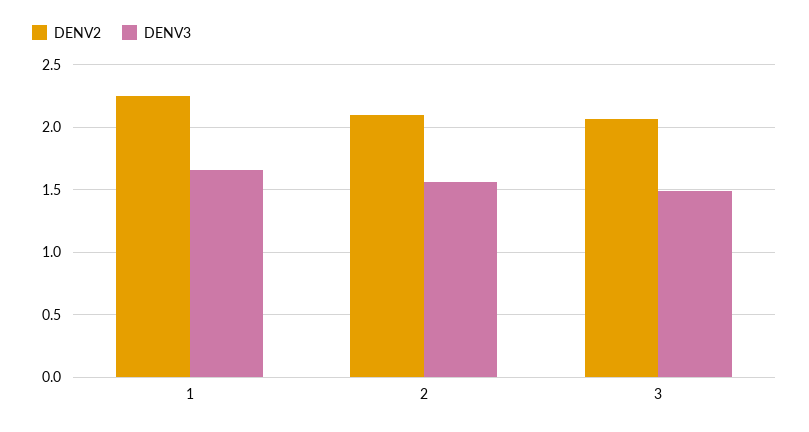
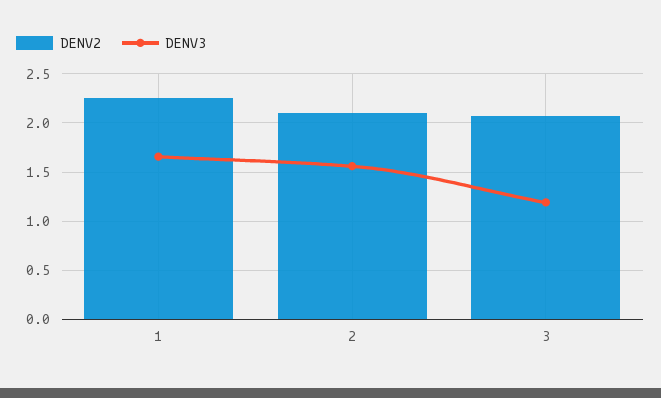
DENV3, 3: 1.5 -> 1.2

